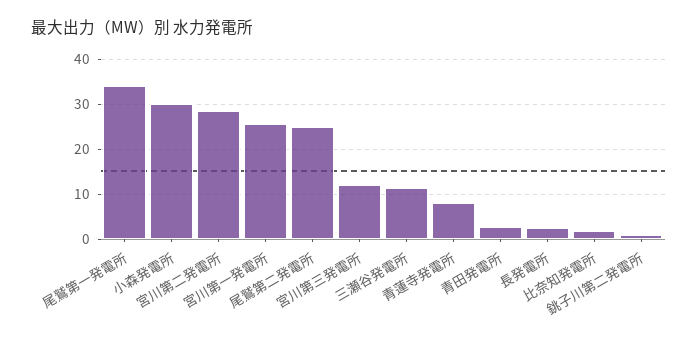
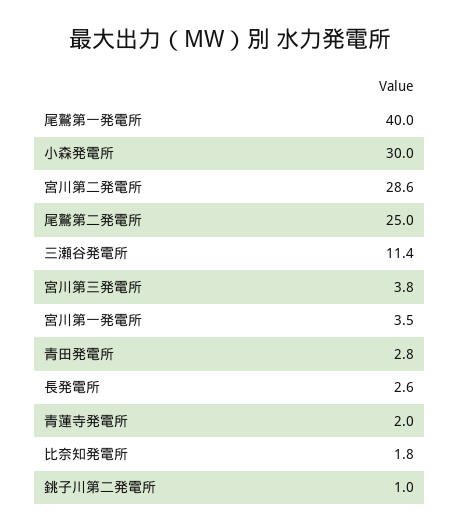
尾鷲第一発電所: 34 -> 40
宮川第一発電所: 26 -> 3.5
宮川第三発電所: 12 -> 3.8
青蓮寺発電所: 8 -> 2

